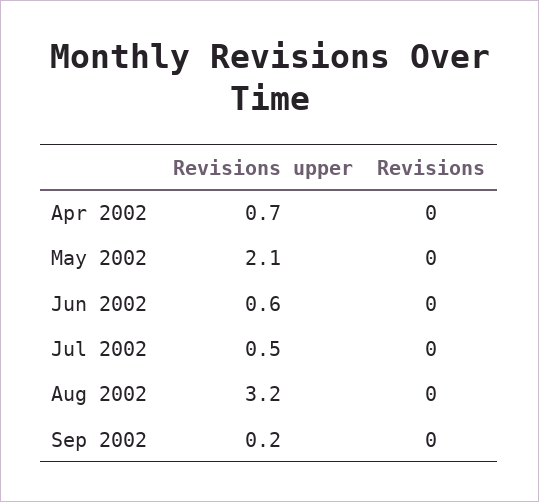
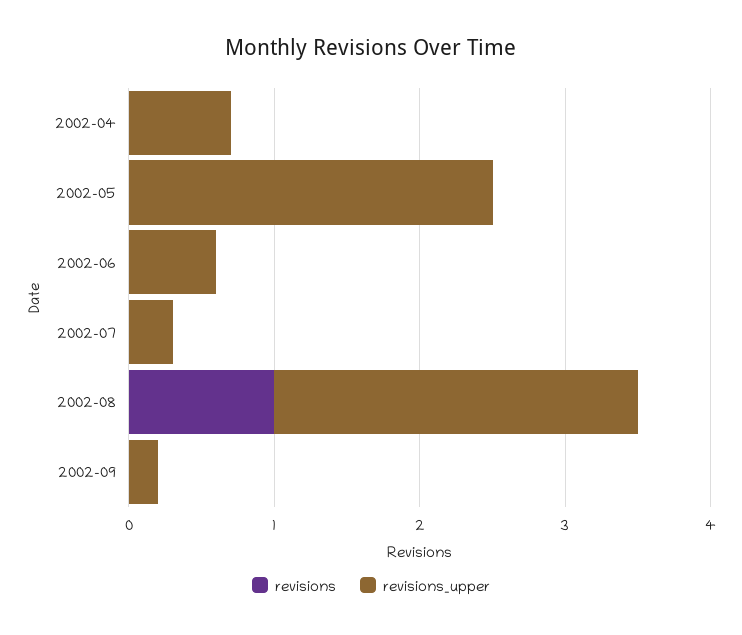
Revisions upper, May 2002: 2.1 -> 2.5
Revisions upper, Jul 2002: 0.5 -> 0.3
Revisions upper, Aug 2002: 3.2 -> 2.5
Revisions, Aug 2002: 0 -> 1

